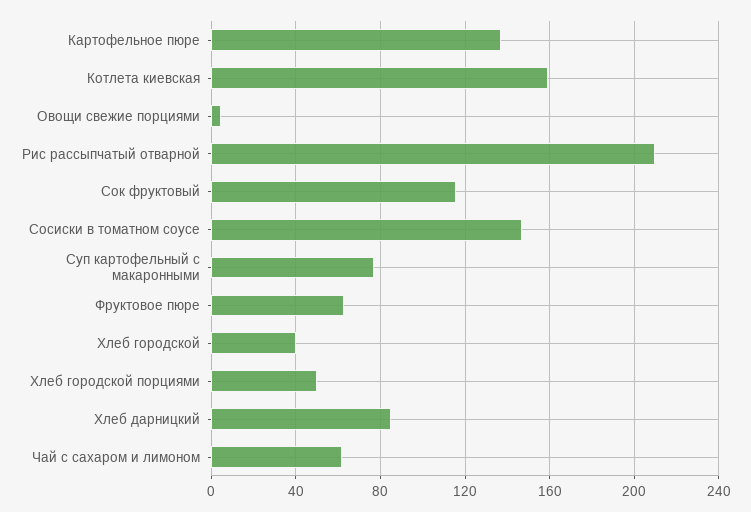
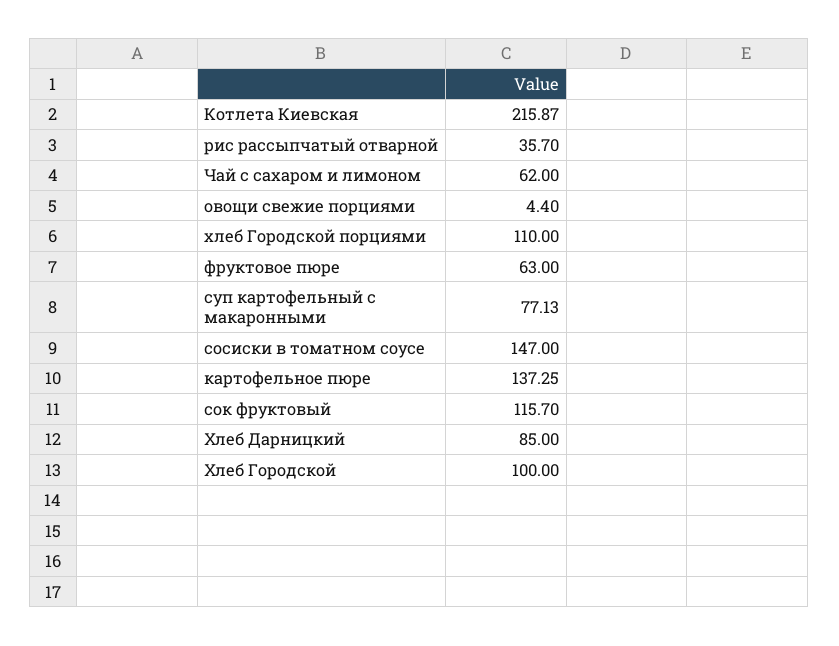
Котлета киевская: 160 -> 215.87
Рис рассыпчатый отварной: 210 -> 35.7
Хлеб городской: 40 -> 100
Хлеб городской порциями: 50 -> 110

